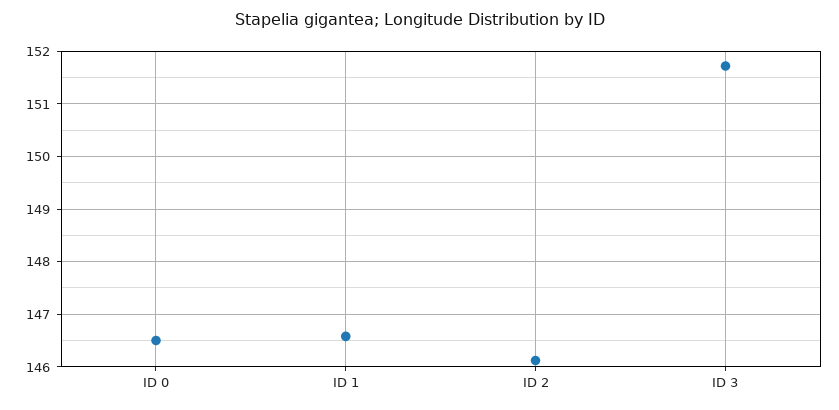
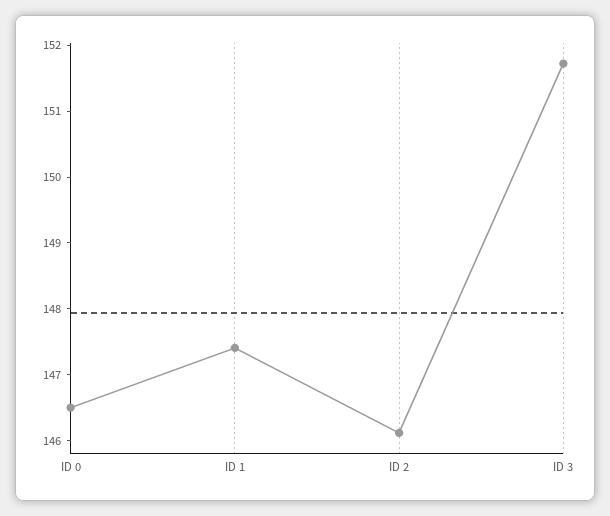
ID 1: 146.6 -> 147.4

